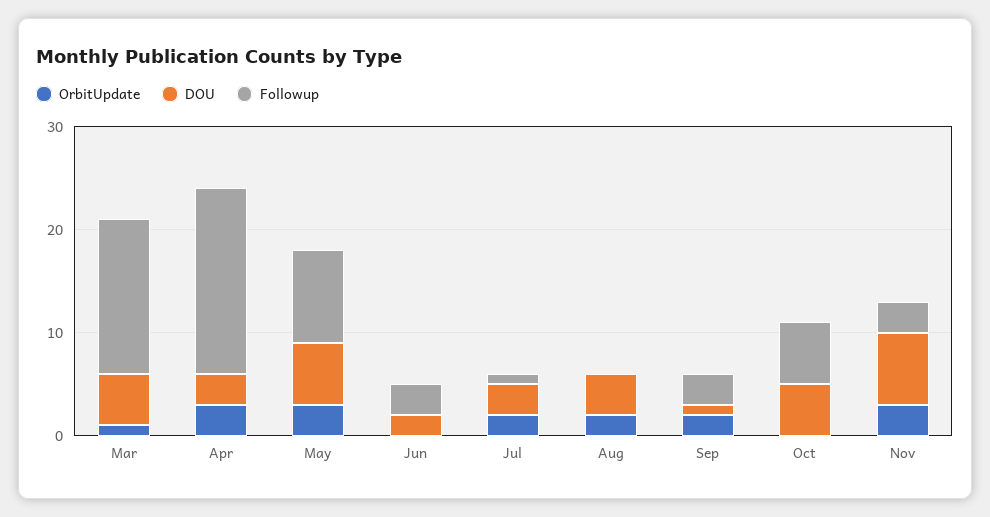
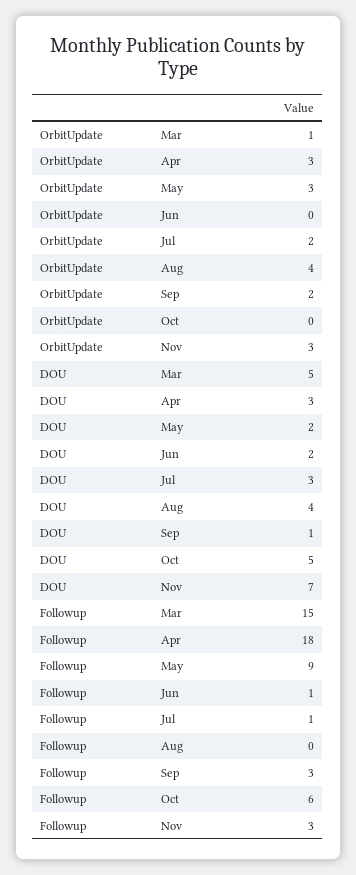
DOU, May: 6 -> 2
Followup, Jun: 3 -> 1
OrbitUpdate, Aug: 2 -> 4

